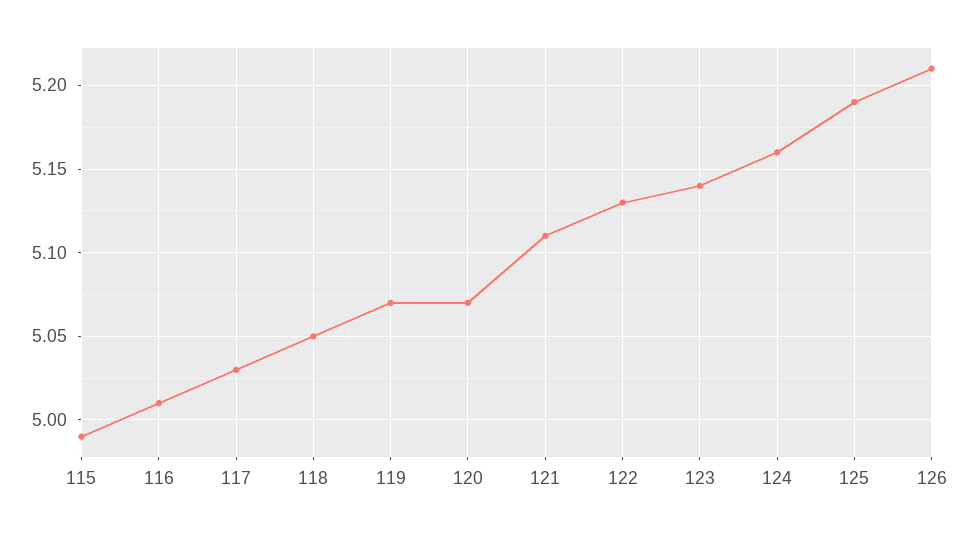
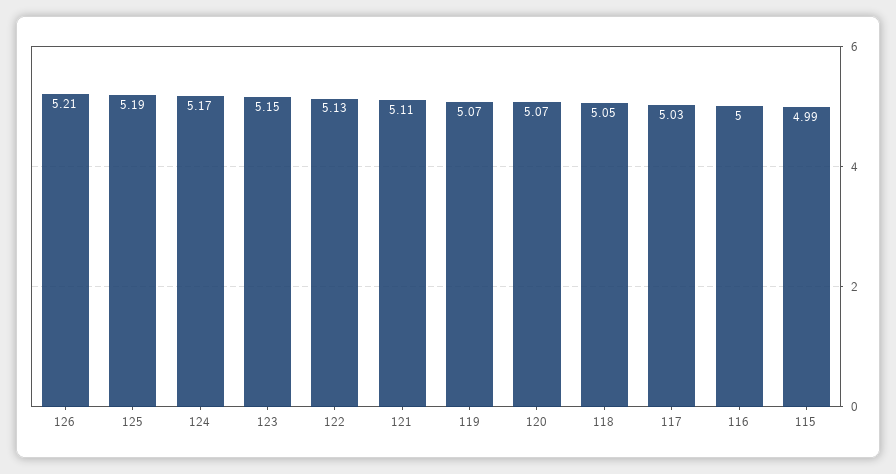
116: 5.01 -> 5
123: 5.14 -> 5.15
124: 5.16 -> 5.17

